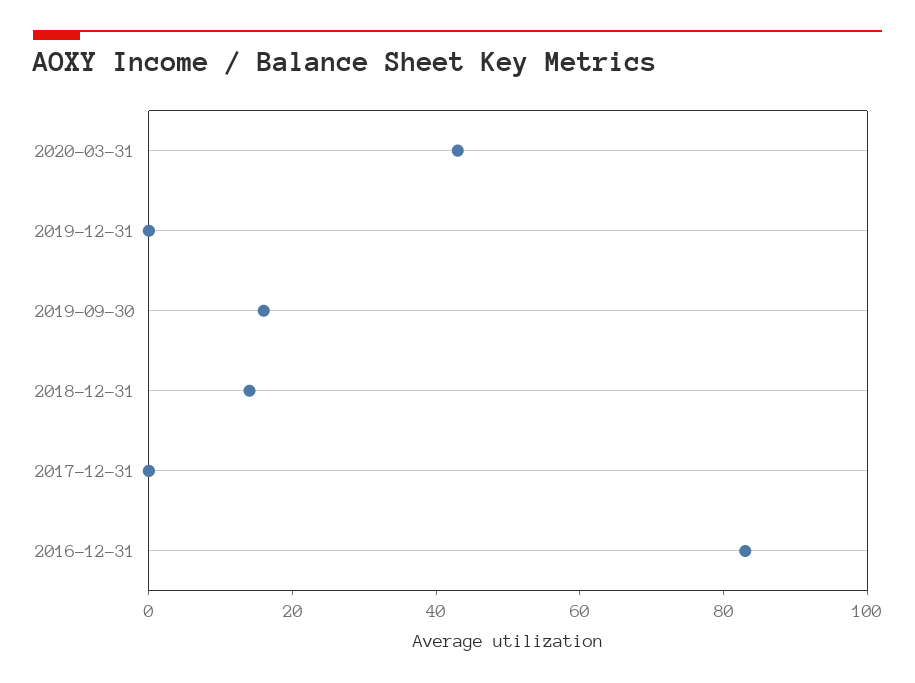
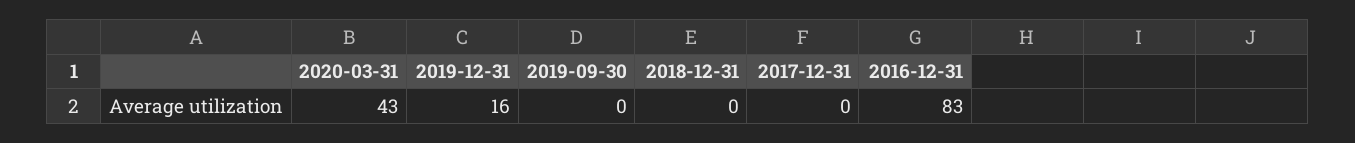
2019-12-31: 0 -> 16
2019-09-30: 15 -> 0
2018-12-31: 15 -> 0

